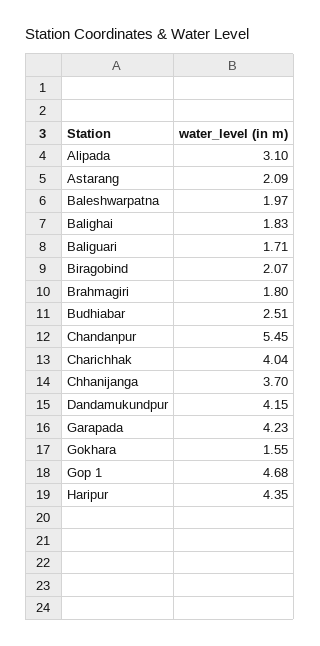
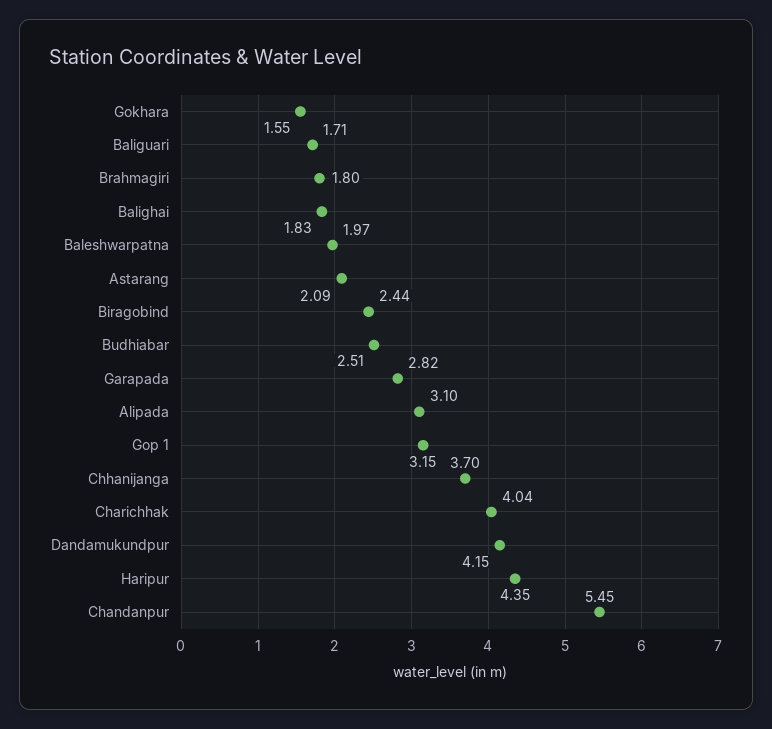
Biragobind: 2.07 -> 2.44
Garapada: 4.23 -> 2.82
Gop 1: 4.68 -> 3.15

